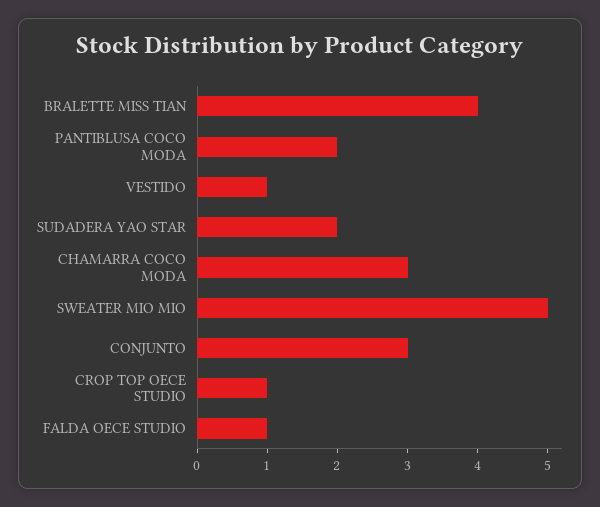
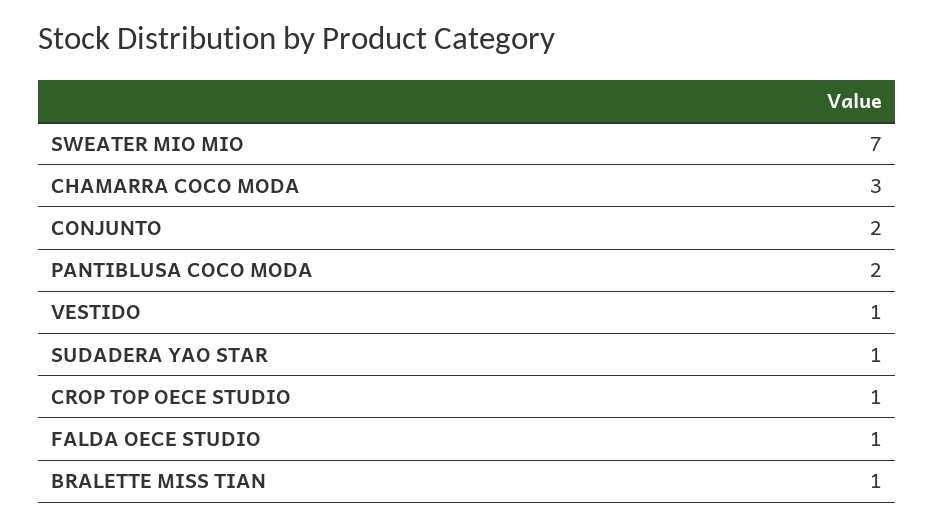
BRALETTE MISS TIAN: 4 -> 1
SUDADERA YAO STAR: 2 -> 1
SWEATER MIO MIO: 5 -> 7
CONJUNTO: 3 -> 2

